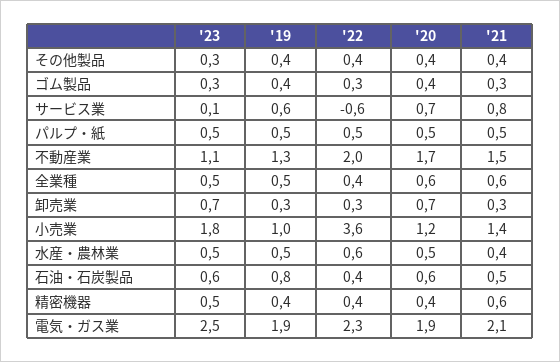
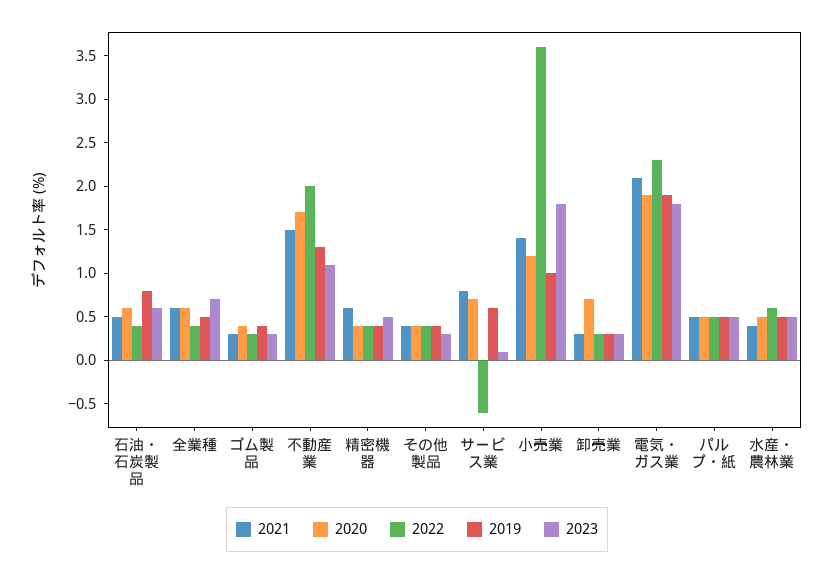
'23, 全業種: 0.5 -> 0.7
'23, 卸売業: 0.7 -> 0.3
'23, 電気・ガス業: 2.5 -> 1.8

